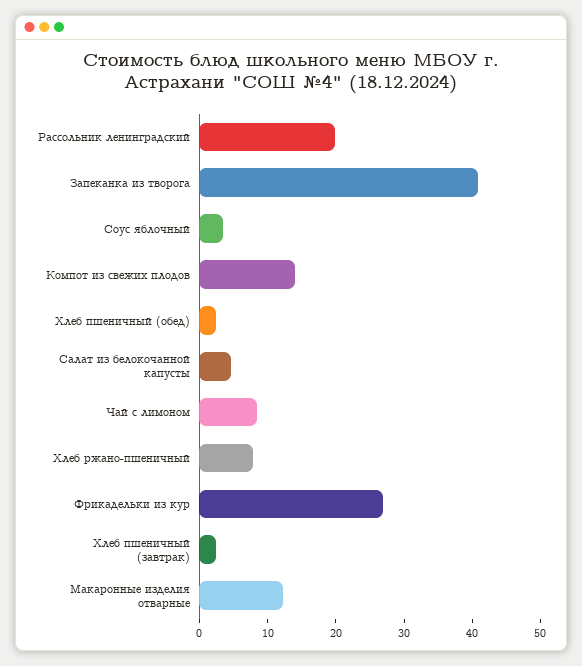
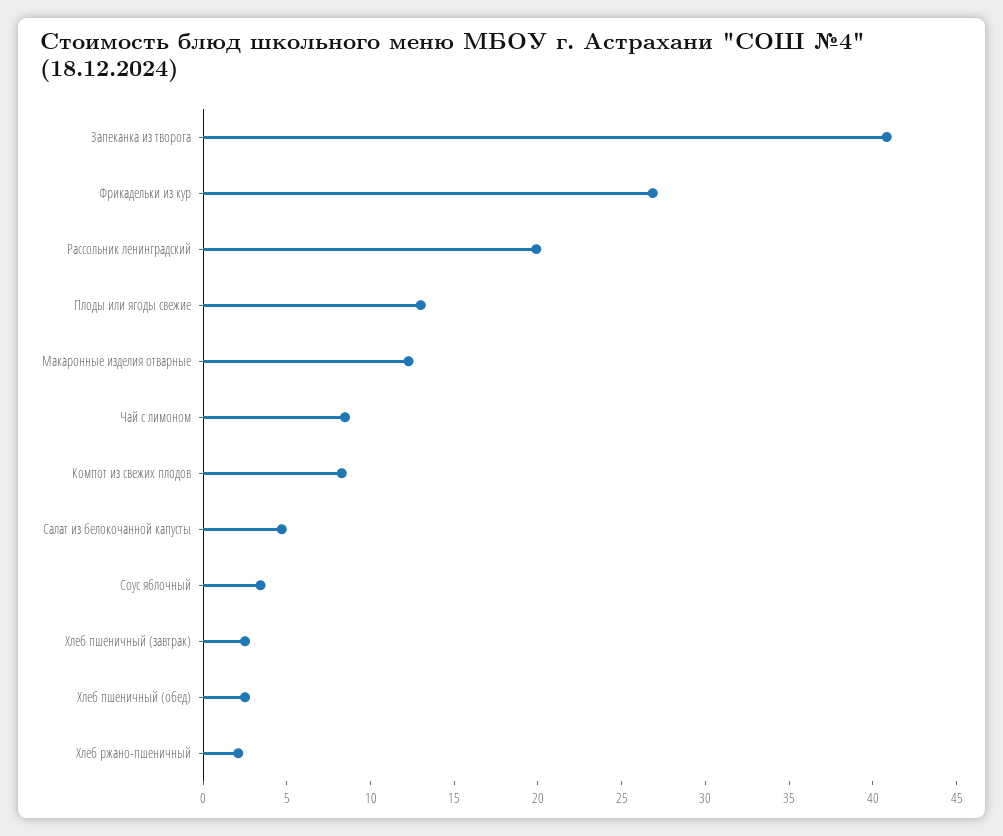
Компот из свежих плодов: 14 -> 8
Хлеб ржано-пшеничный: 8 -> 2
Плоды или ягоды свежие: none -> 13

